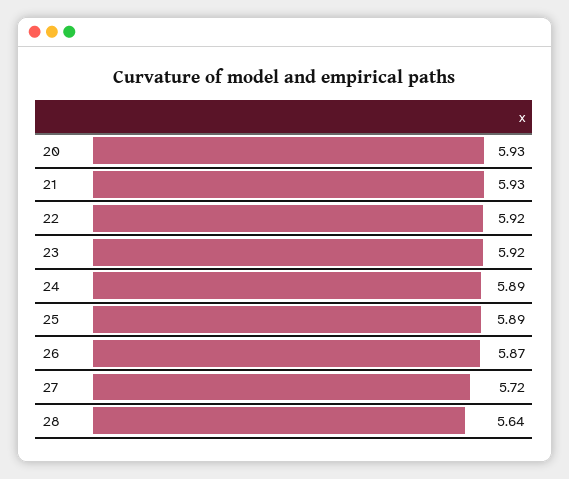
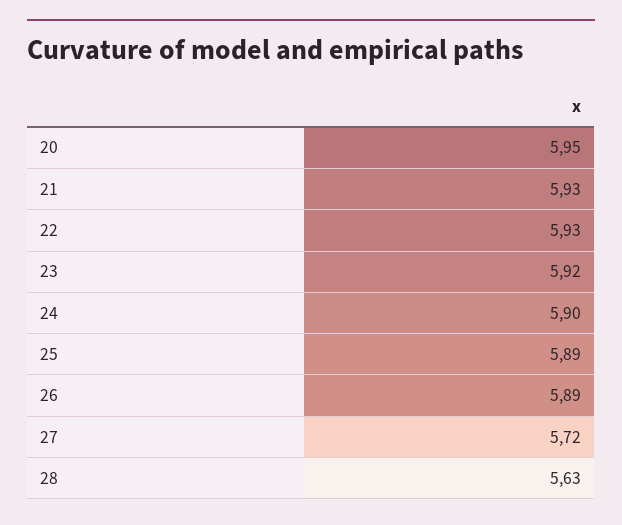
20: 5.93 -> 5.95
22: 5.92 -> 5.93
24: 5.89 -> 5.9
26: 5.87 -> 5.89
28: 5.64 -> 5.63

